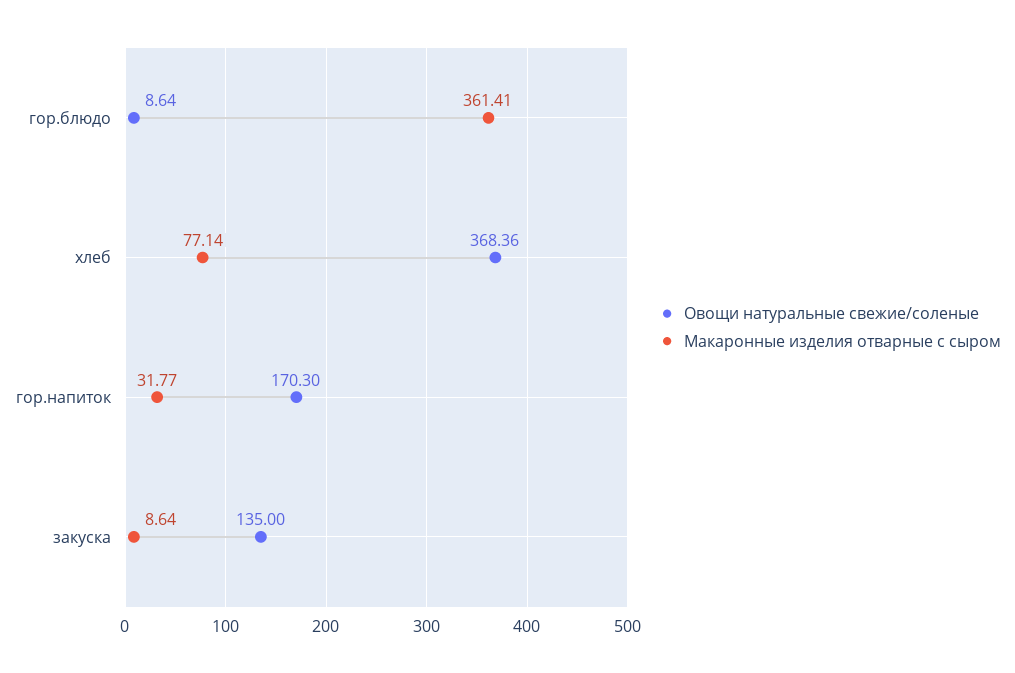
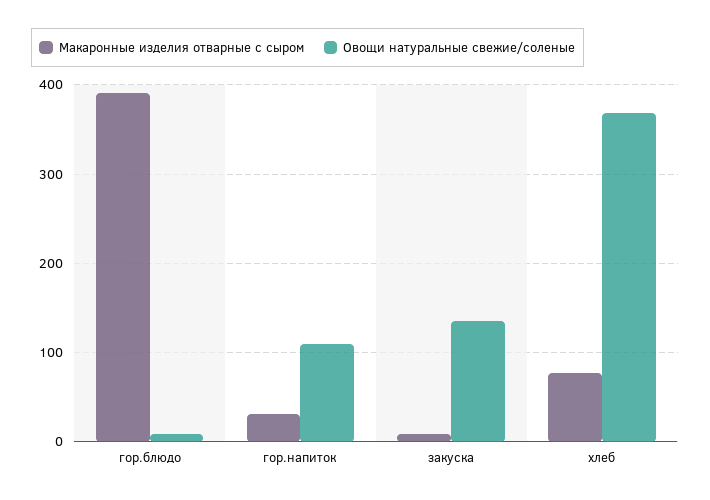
Макаронные изделия отварные с сыром, гор.блюдо: 361.41 -> 390
Овощи натуральные свежие/соленые, гор.напиток: 170.3 -> 110

